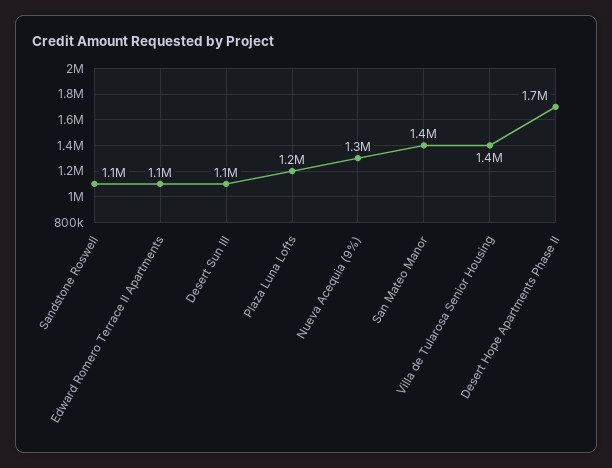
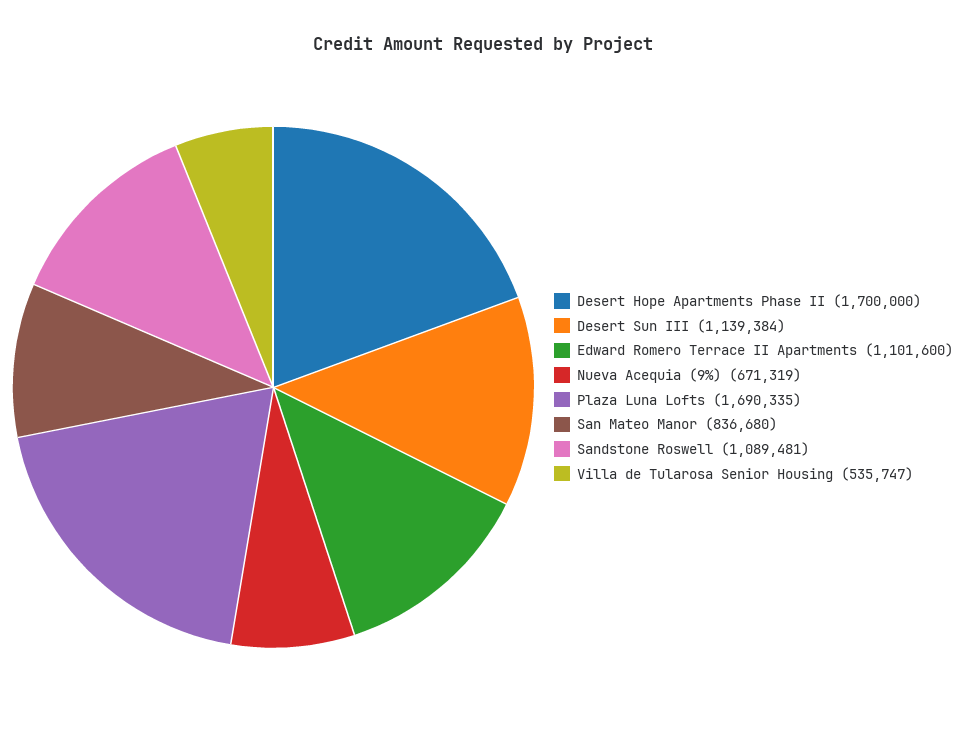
Plaza Luna Lofts: 1200000 -> 1690335
Nueva Acequia (9%): 1300000 -> 671319
San Mateo Manor: 1400000 -> 836680
Villa de Tularosa Senior Housing: 1400000 -> 535747

